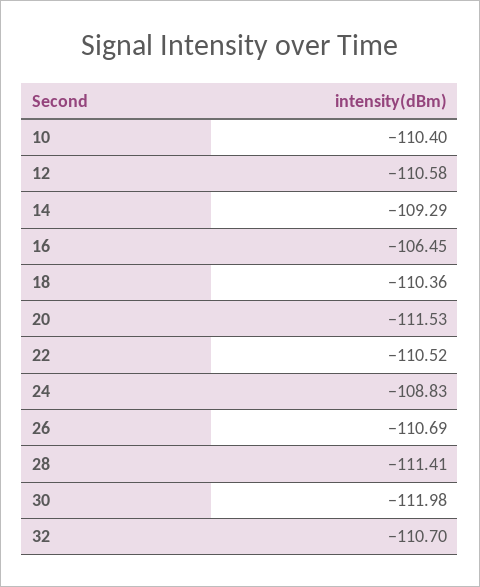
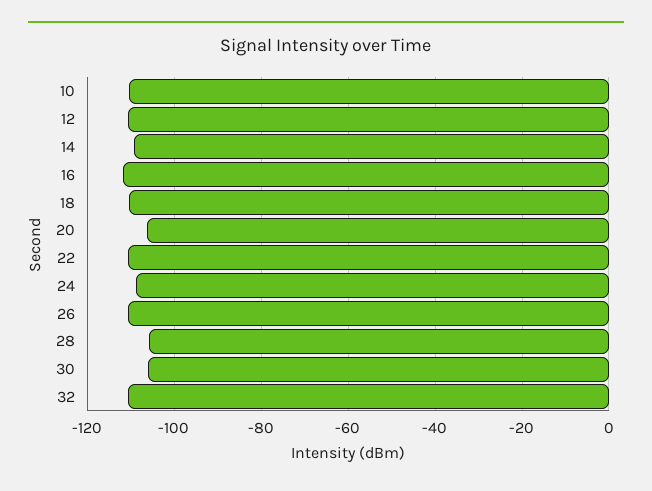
16: -106.45 -> -112
20: -111.53 -> -106
28: -111.41 -> -106
30: -111.98 -> -106

